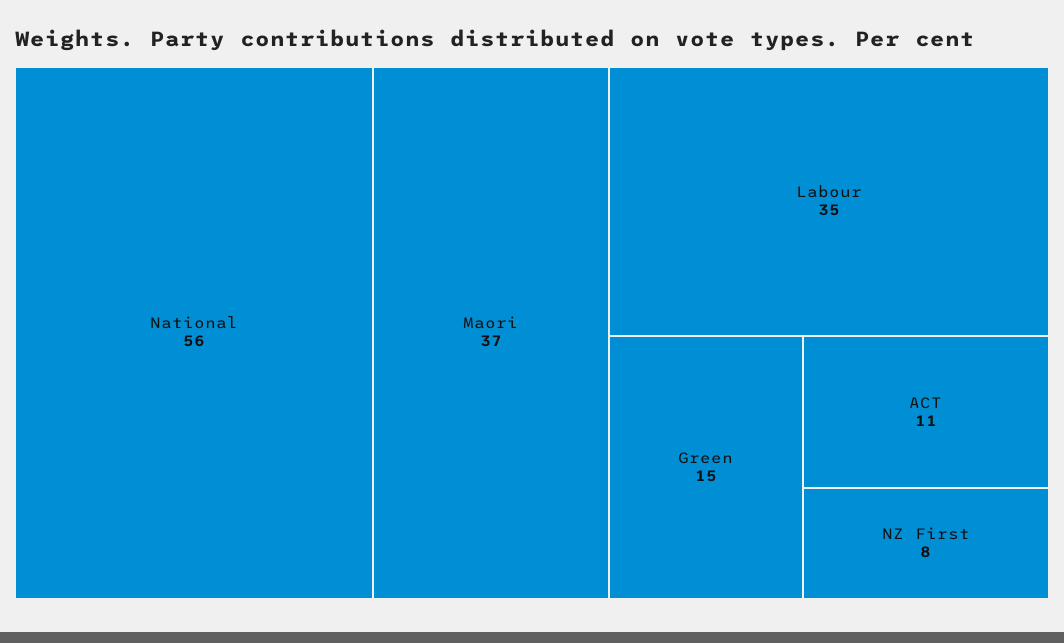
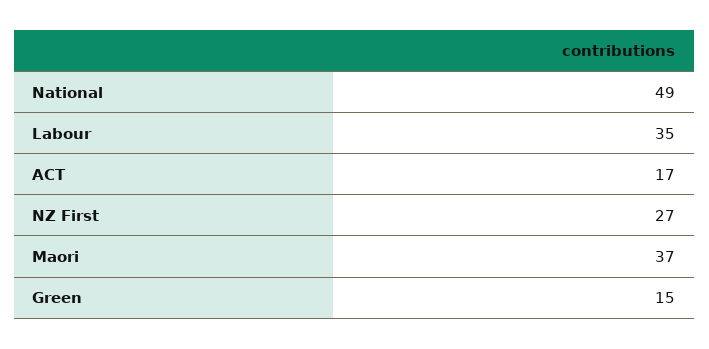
National: 56 -> 49
ACT: 11 -> 17
NZ First: 8 -> 27

